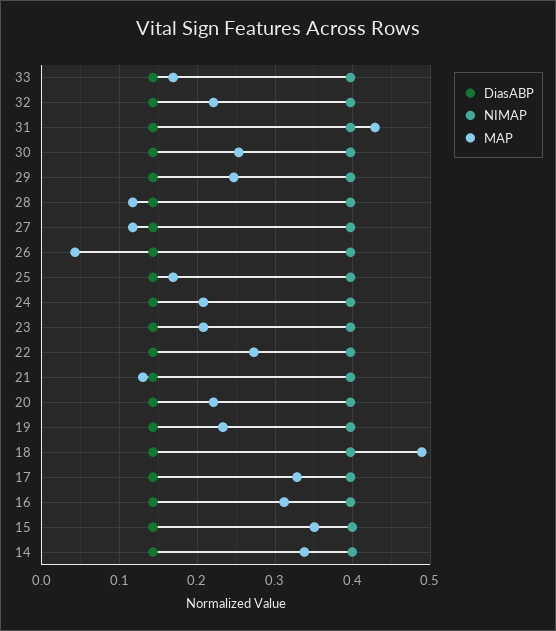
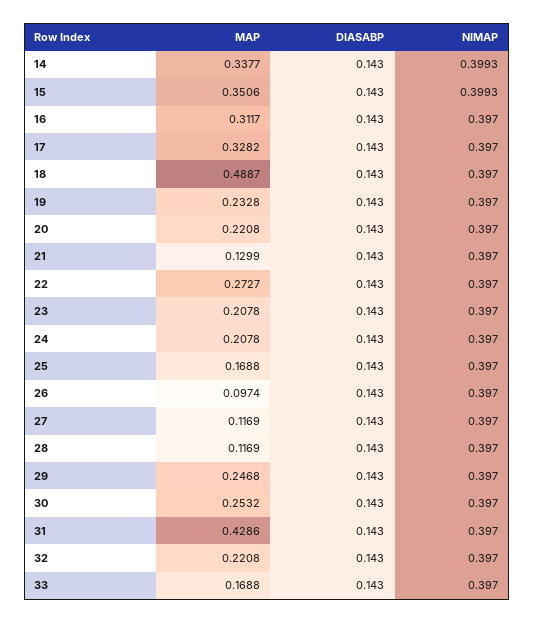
MAP, 26: 0.04 -> 0.0974

